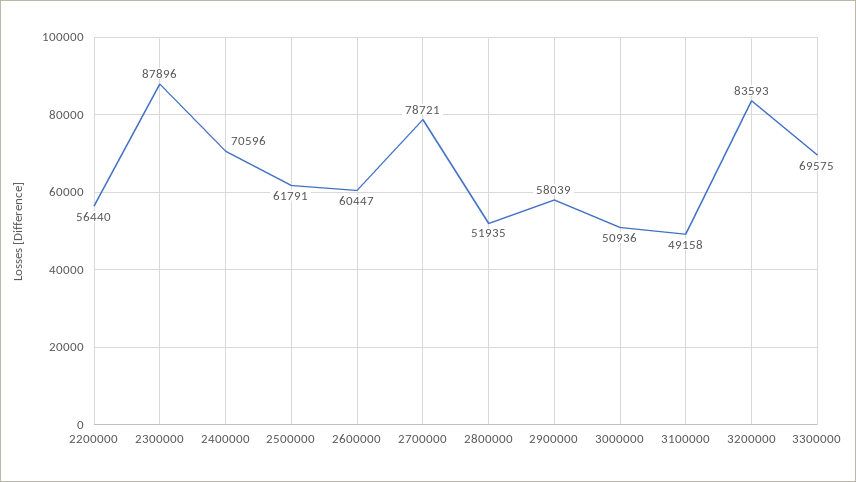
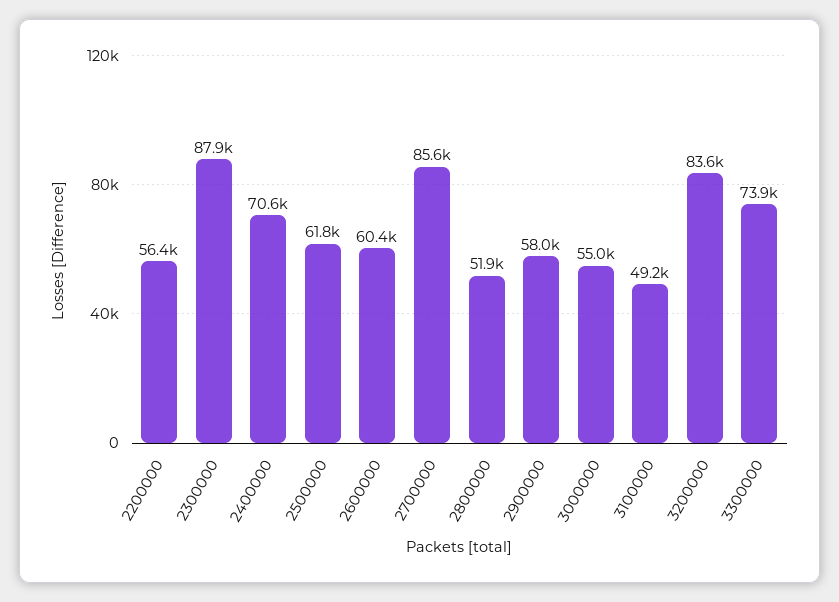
2700000: 78721 -> 85600
3000000: 50936 -> 55000
3300000: 69575 -> 73900

